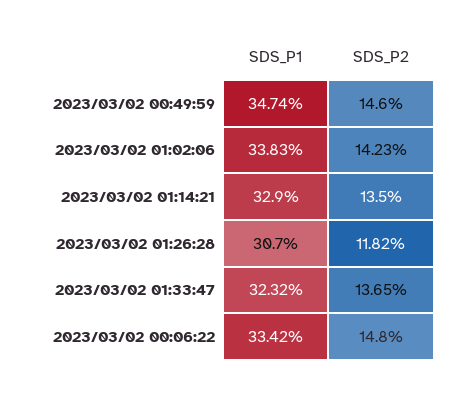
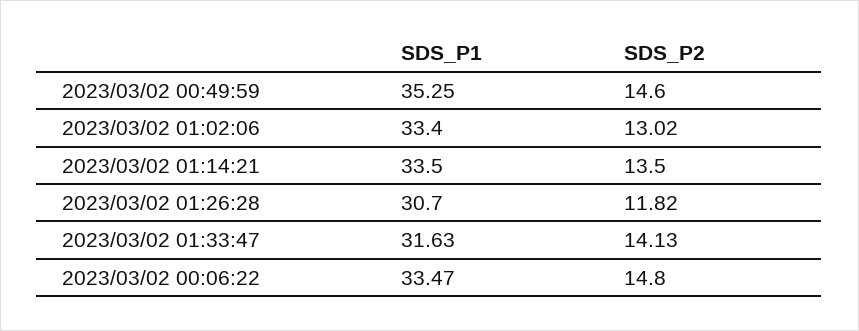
SDS_P1, 2023/03/02 00:49:59: 34.74 -> 35.25
SDS_P1, 2023/03/02 01:02:06: 33.83 -> 33.4
SDS_P2, 2023/03/02 01:02:06: 14.23 -> 13.02
SDS_P1, 2023/03/02 01:14:21: 32.9 -> 33.5
SDS_P1, 2023/03/02 01:33:47: 32.32 -> 31.63
SDS_P2, 2023/03/02 01:33:47: 13.65 -> 14.13
SDS_P1, 2023/03/02 00:06:22: 33.42 -> 33.47

